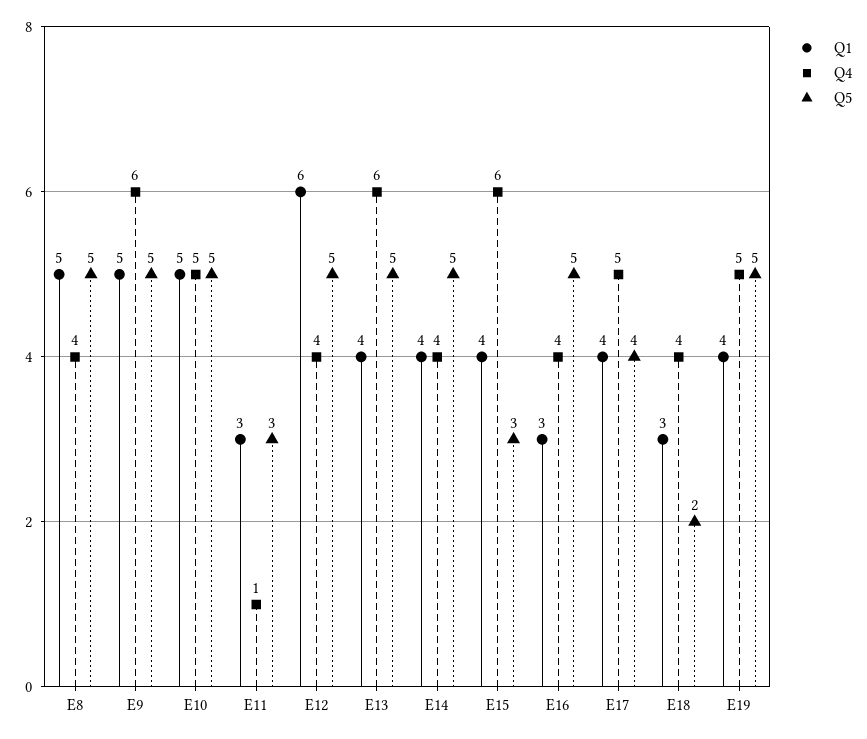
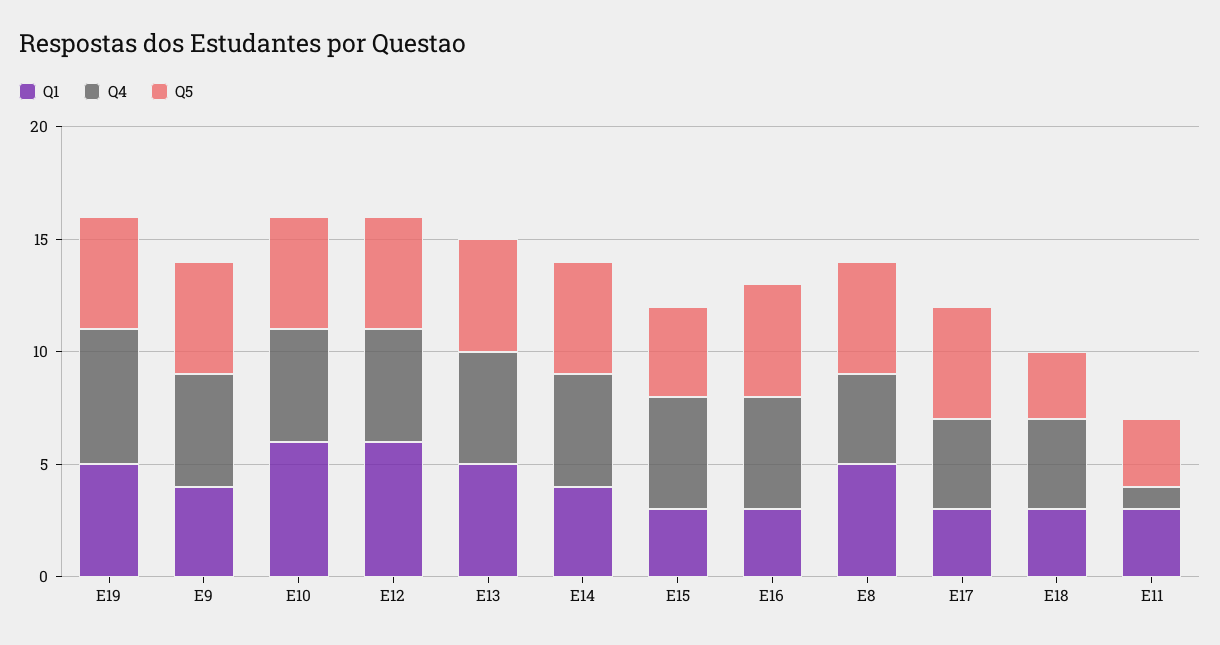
Q1, E9: 5 -> 4
Q4, E9: 6 -> 5
Q1, E10: 5 -> 6
Q4, E12: 4 -> 5
Q1, E13: 4 -> 5
Q4, E13: 6 -> 5
Q4, E14: 4 -> 5
Q1, E15: 4 -> 3
Q4, E15: 6 -> 5
Q5, E15: 3 -> 4
Q4, E16: 4 -> 5
Q1, E17: 4 -> 3
Q4, E17: 5 -> 4
Q5, E17: 4 -> 5
Q5, E18: 2 -> 3
Q1, E19: 4 -> 5
Q4, E19: 5 -> 6

